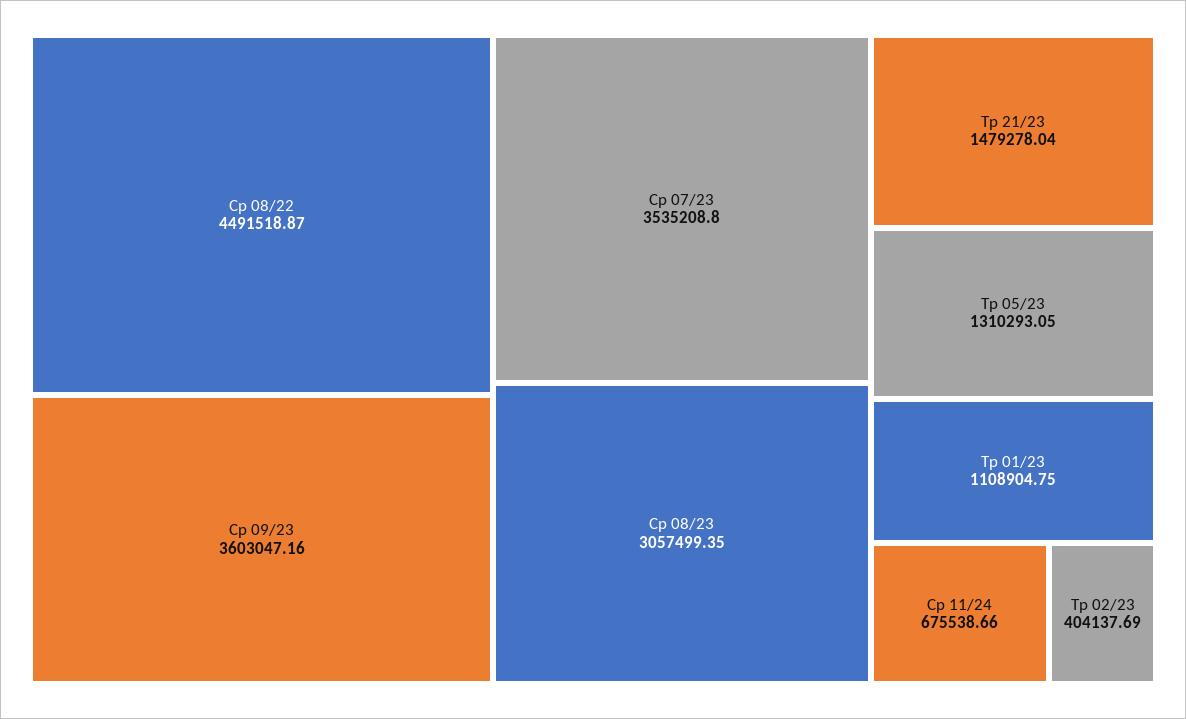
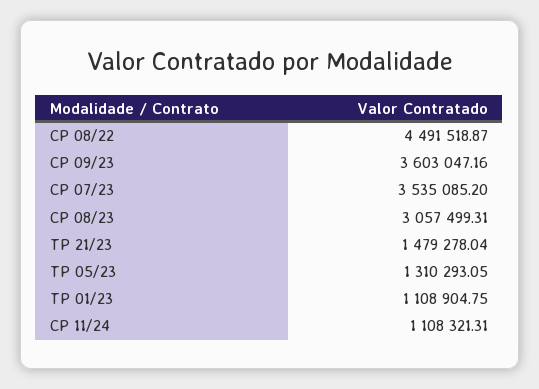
Cp 07/23: 3535208.8 -> 3535085.2
Cp 08/23: 3057499.35 -> 3057499.31
Cp 11/24: 675538.66 -> 1108321.31
Tp 02/23: 404137.69 -> none

